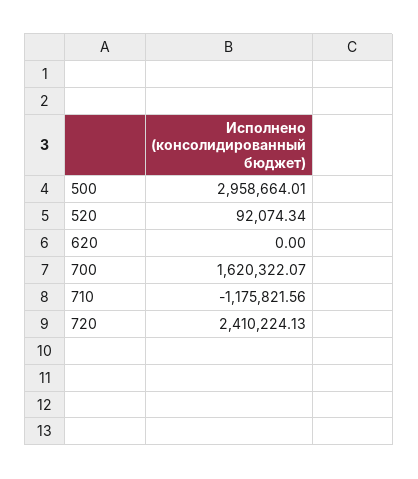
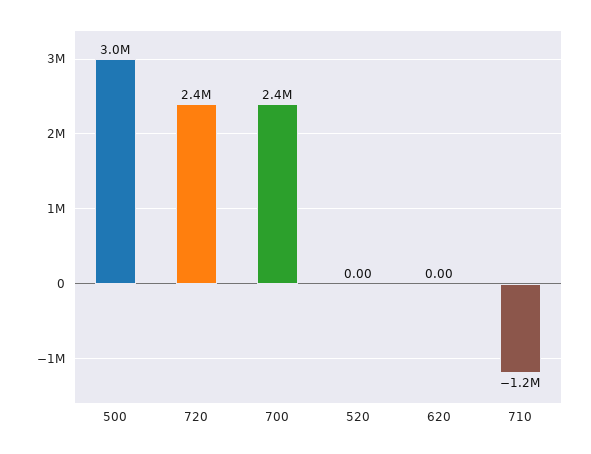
520: 92074.34 -> 0
700: 1620322.07 -> 2400000

